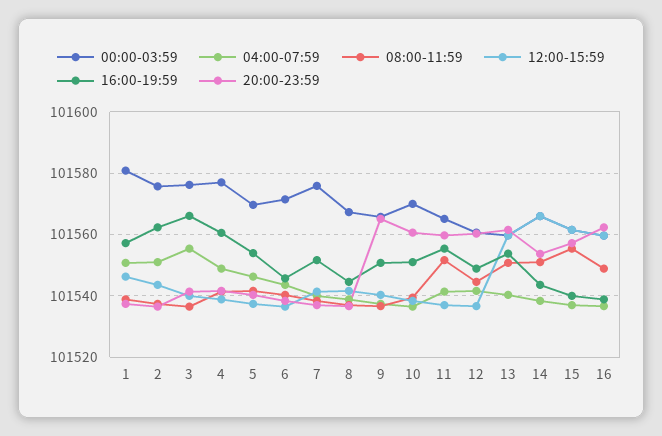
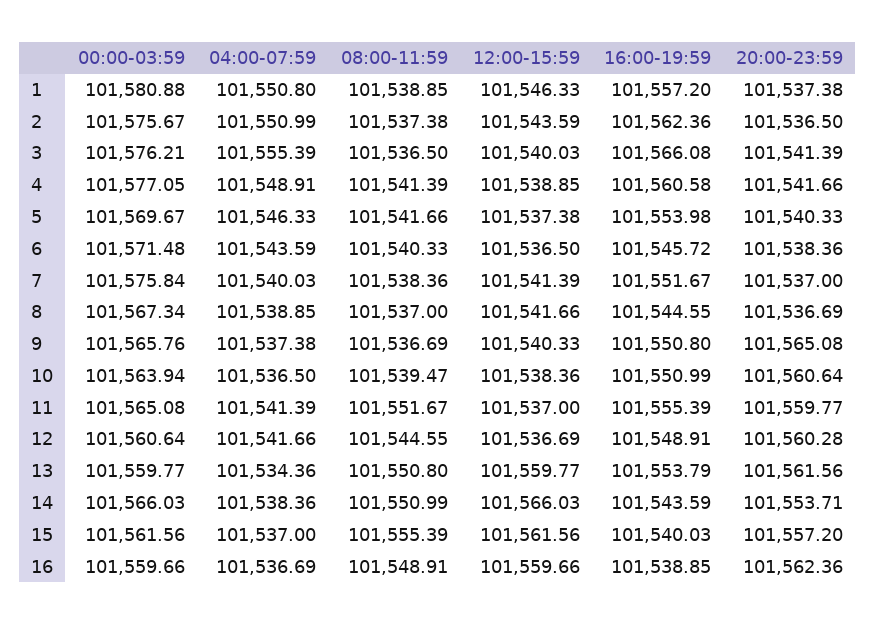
00:00-03:59, 10: 101570 -> 101563.94
04:00-07:59, 13: 101540 -> 101534.36

